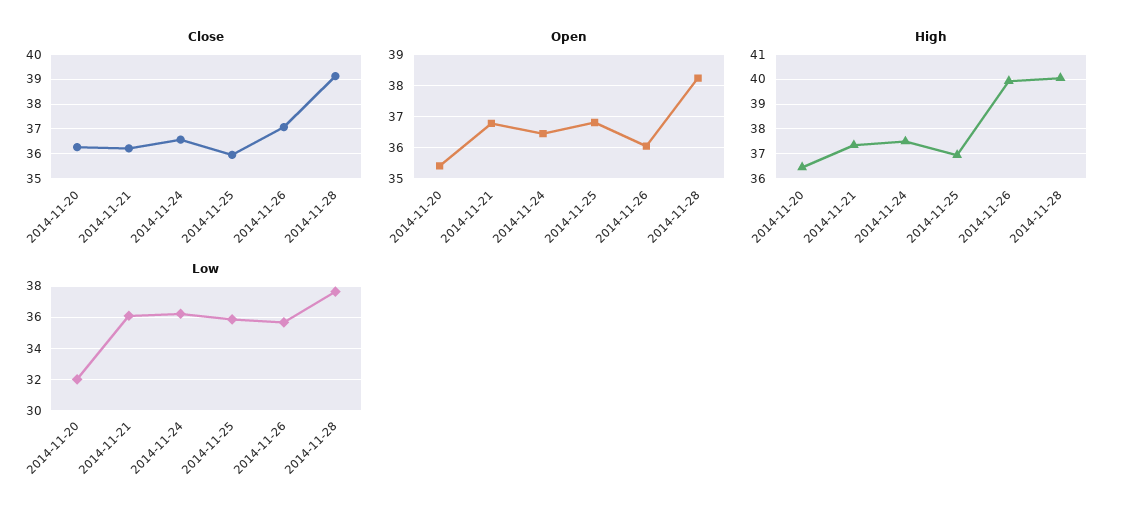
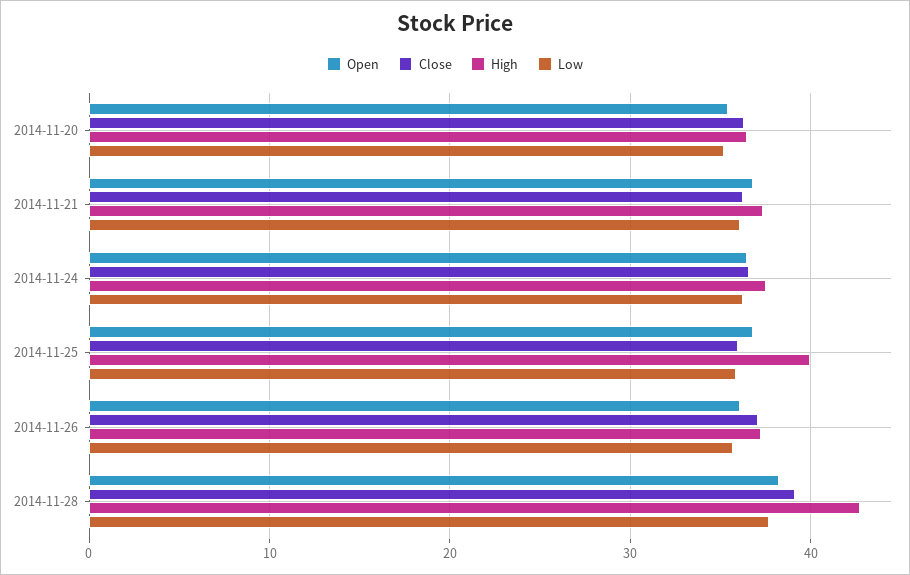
High, 2014-11-25: 37 -> 40
High, 2014-11-26: 40 -> 37
High, 2014-11-28: 40 -> 43
Low, 2014-11-20: 32 -> 35

